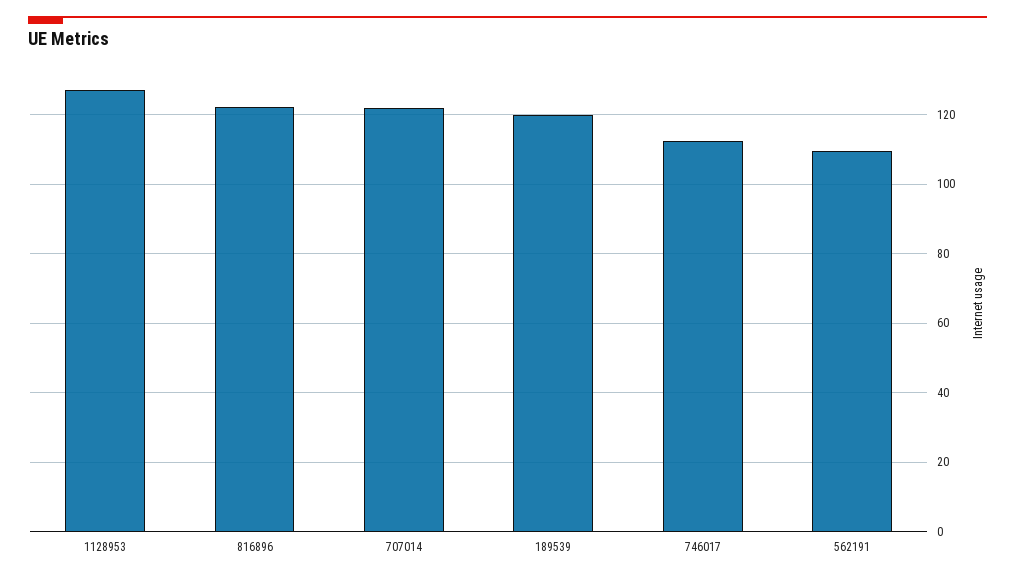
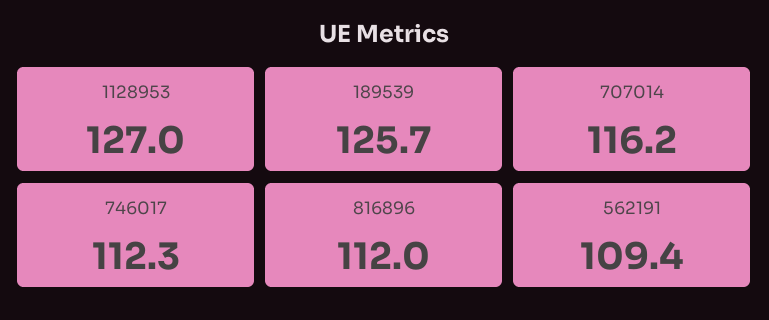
816896: 122 -> 112
707014: 122 -> 116.2
189539: 120 -> 125.7

